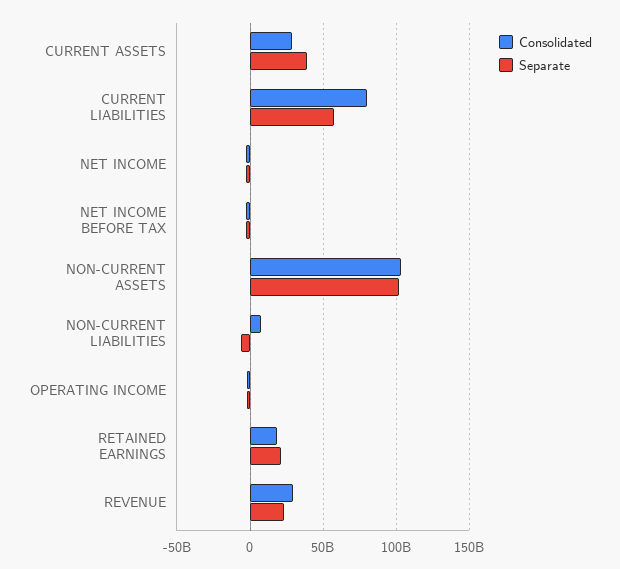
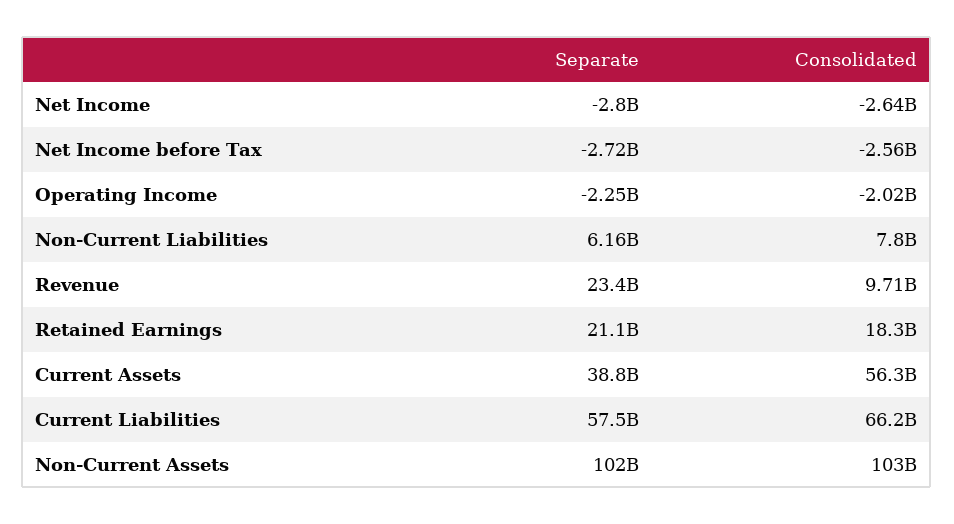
Consolidated, CURRENT ASSETS: 30000000000 -> 56300000000
Consolidated, CURRENT LIABILITIES: 80000000000 -> 66200000000
Separate, NON-CURRENT LIABILITIES: -5000000000 -> 6160000000
Consolidated, REVENUE: 30000000000 -> 9710000000

